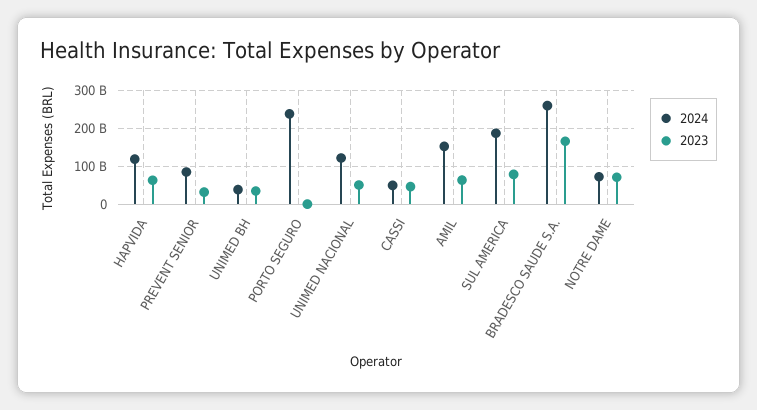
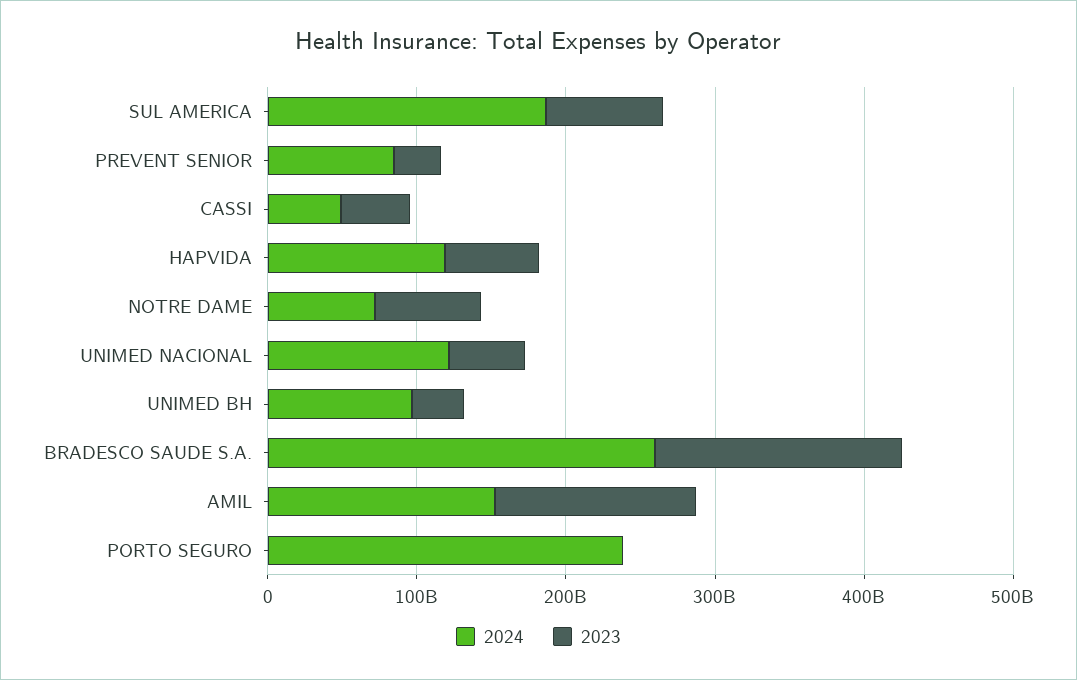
2024, UNIMED BH: 40000000000 -> 100000000000
2023, AMIL: 60000000000 -> 140000000000

